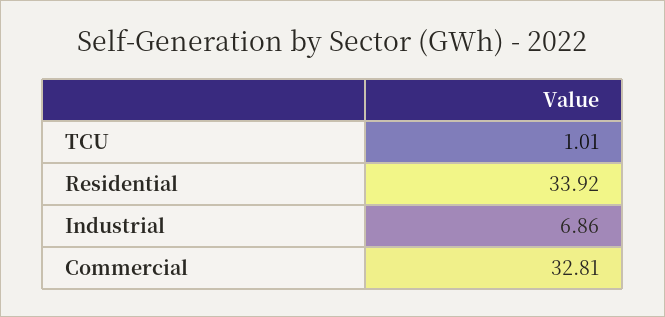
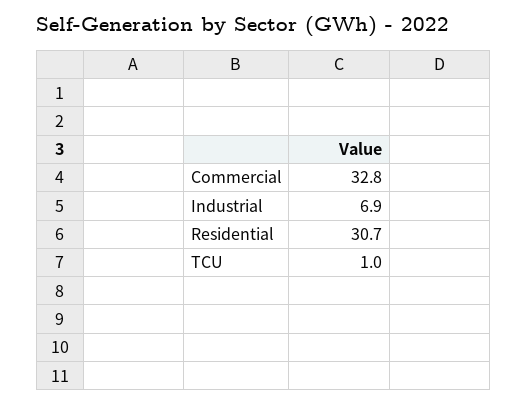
Residential: 33.92 -> 30.7

